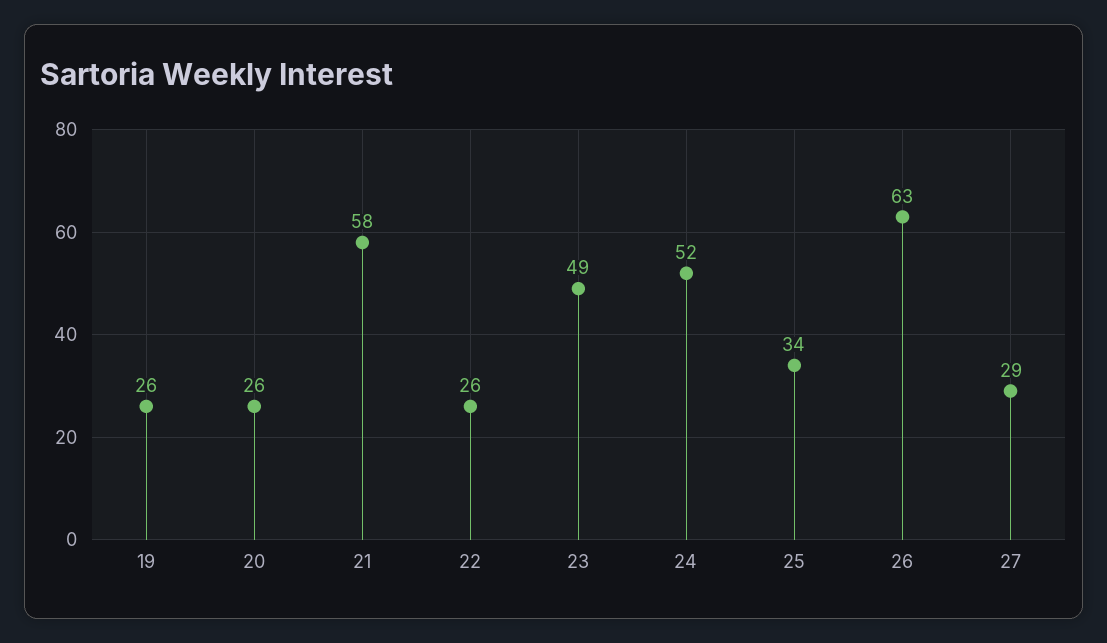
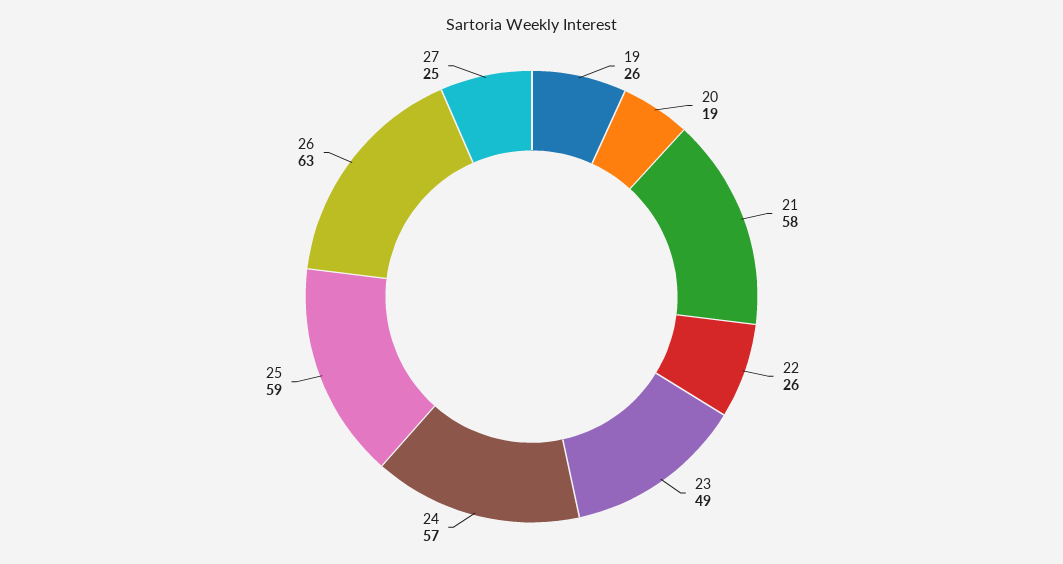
20: 26 -> 19
24: 52 -> 57
25: 34 -> 59
27: 29 -> 25

